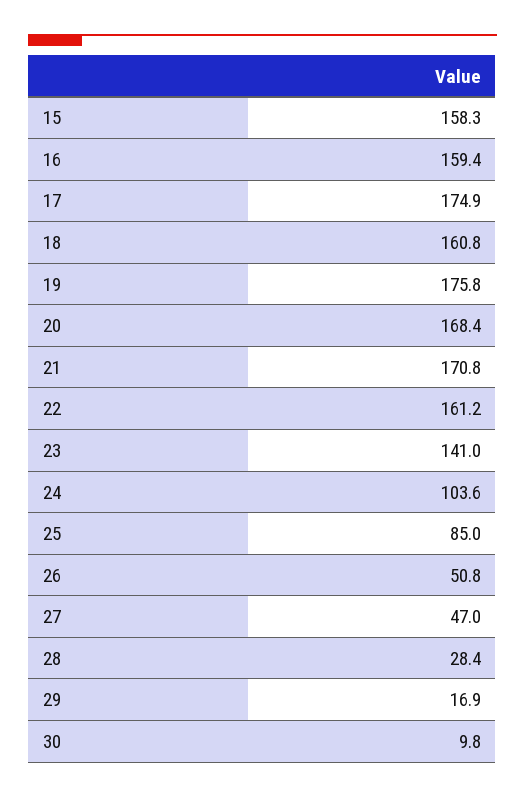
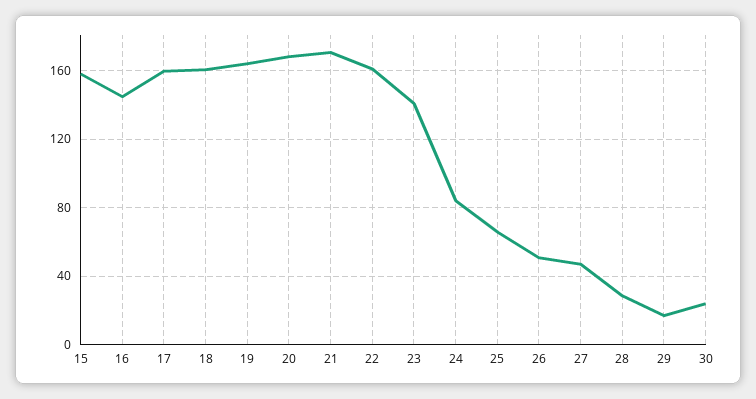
16: 159.4 -> 145
17: 174.9 -> 160
19: 175.8 -> 165
24: 103.6 -> 85
25: 85 -> 65
30: 9.8 -> 25

